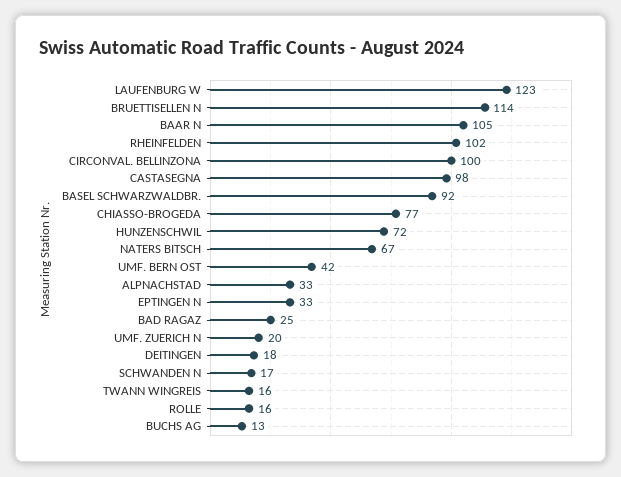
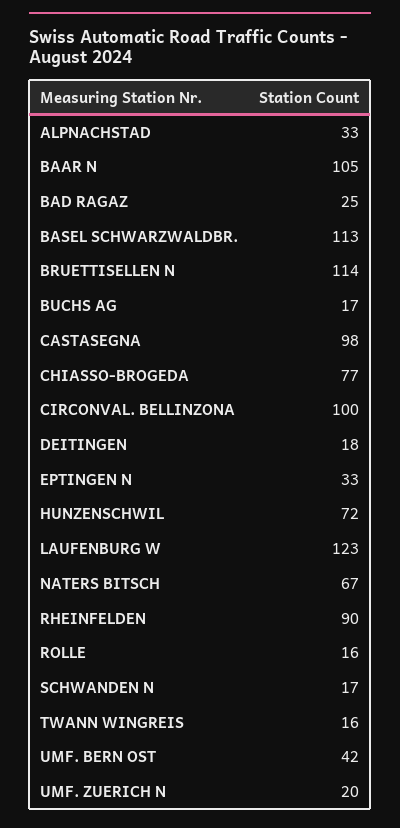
RHEINFELDEN: 102 -> 90
BASEL SCHWARZWALDBR.: 92 -> 113
BUCHS AG: 13 -> 17

